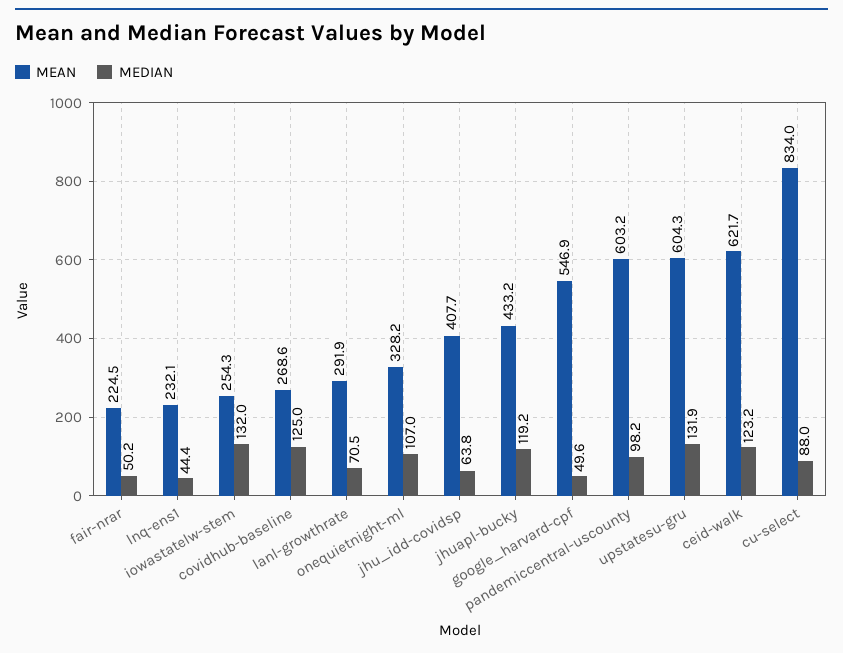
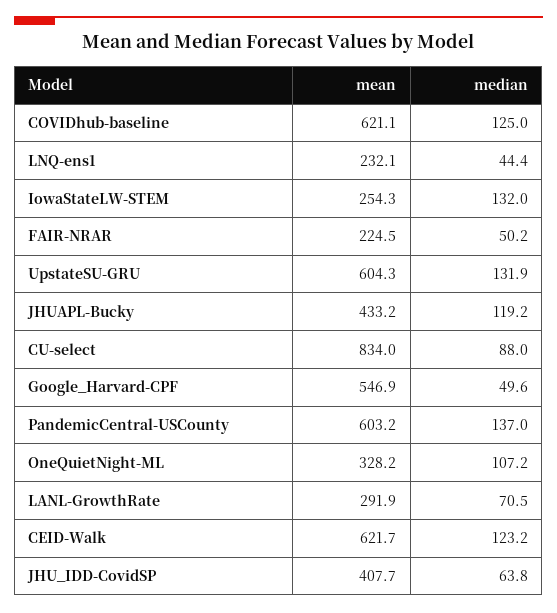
MEAN, covidhub-baseline: 268.6 -> 621.1
MEDIAN, onequietnight-ml: 107 -> 107.2
MEDIAN, pandemiccentral-uscounty: 98.2 -> 137

